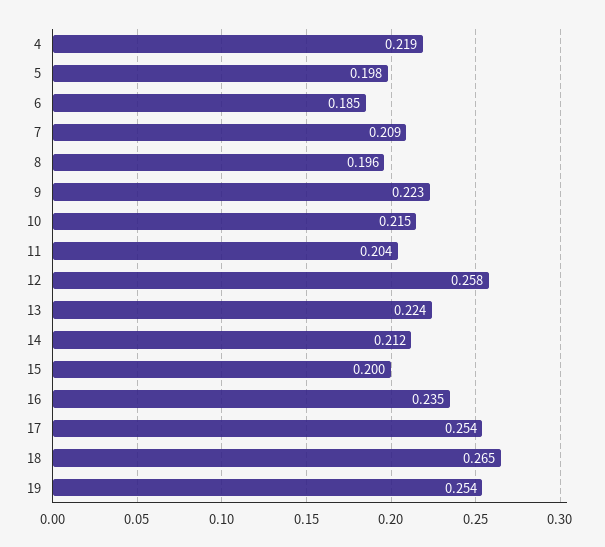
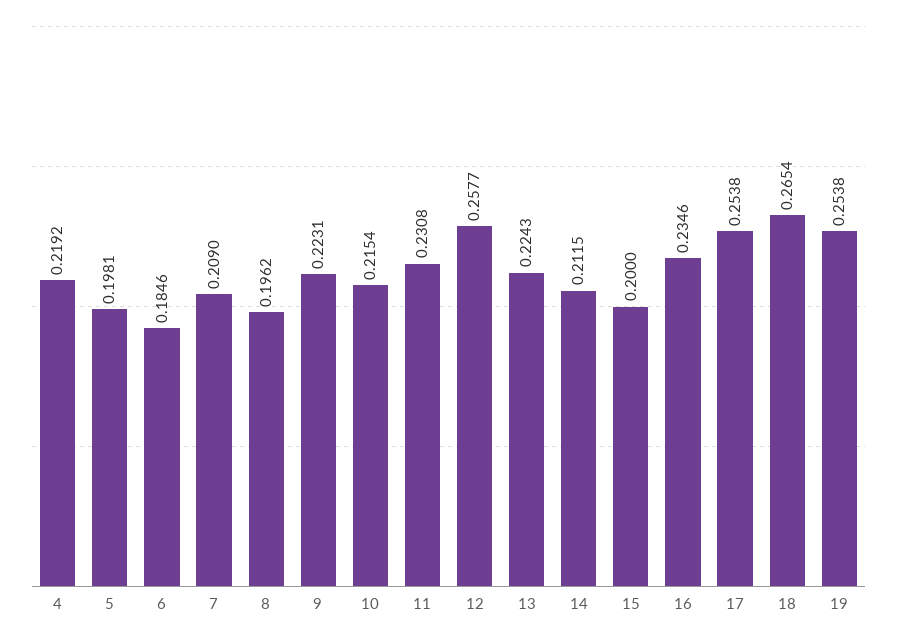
11: 0.204 -> 0.2308

